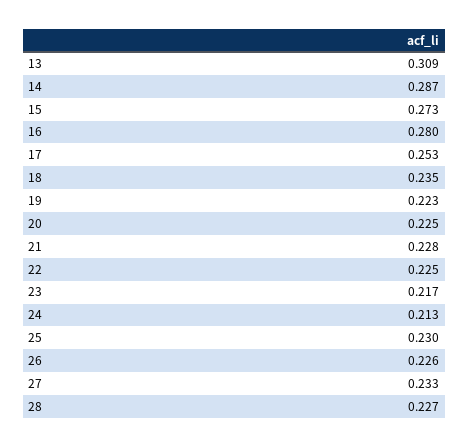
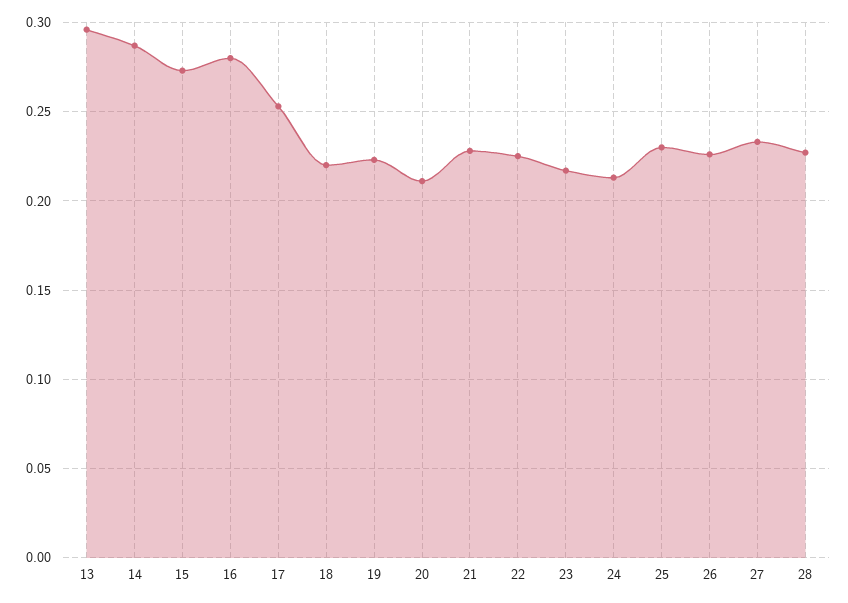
13: 0.309 -> 0.295
18: 0.235 -> 0.22
20: 0.225 -> 0.21

